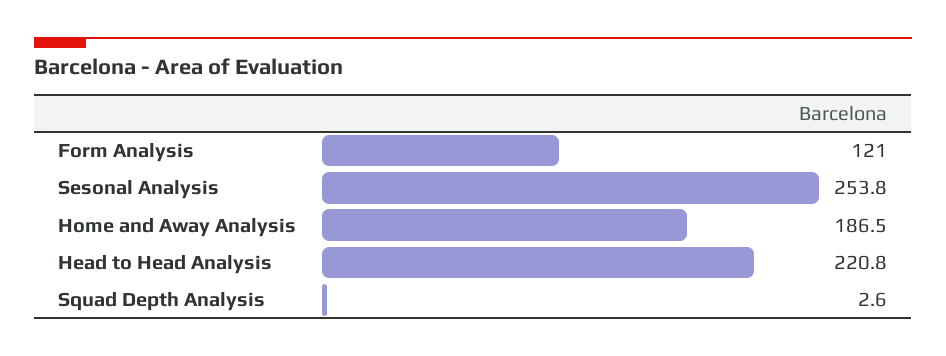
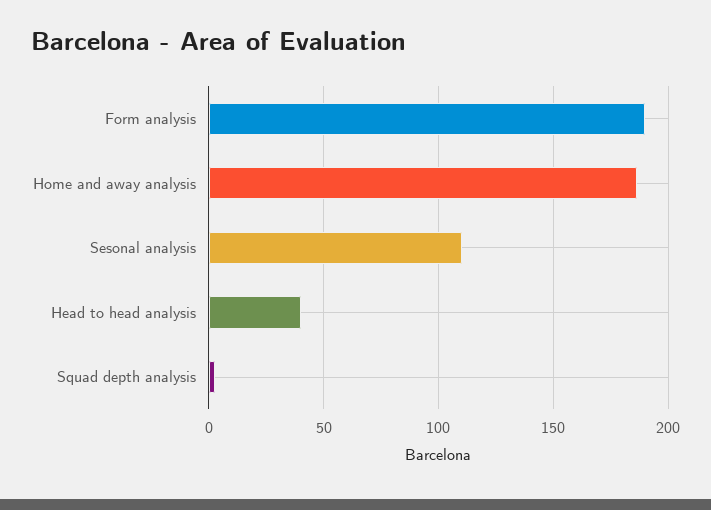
Form Analysis: 121 -> 190
Sesonal Analysis: 253.8 -> 110
Head to Head Analysis: 220.8 -> 40

